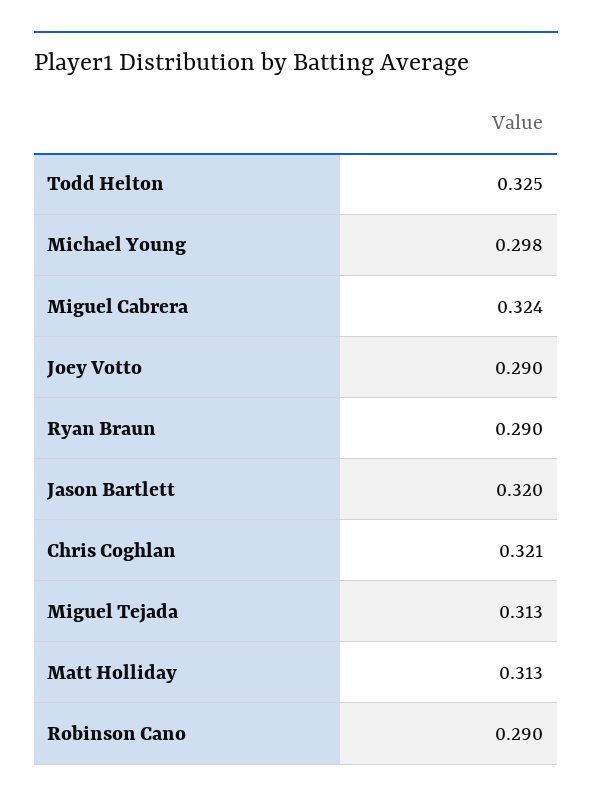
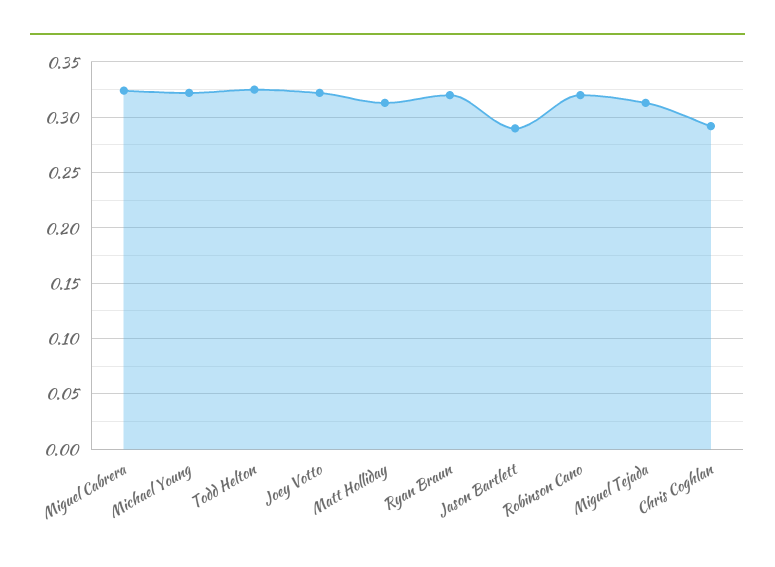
Michael Young: 0.298 -> 0.32
Joey Votto: 0.29 -> 0.32
Ryan Braun: 0.29 -> 0.32
Jason Bartlett: 0.32 -> 0.29
Chris Coghlan: 0.321 -> 0.29
Robinson Cano: 0.29 -> 0.32

